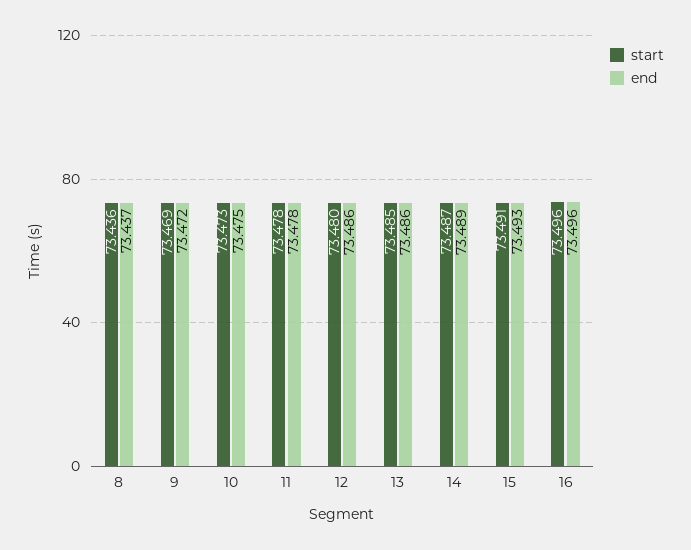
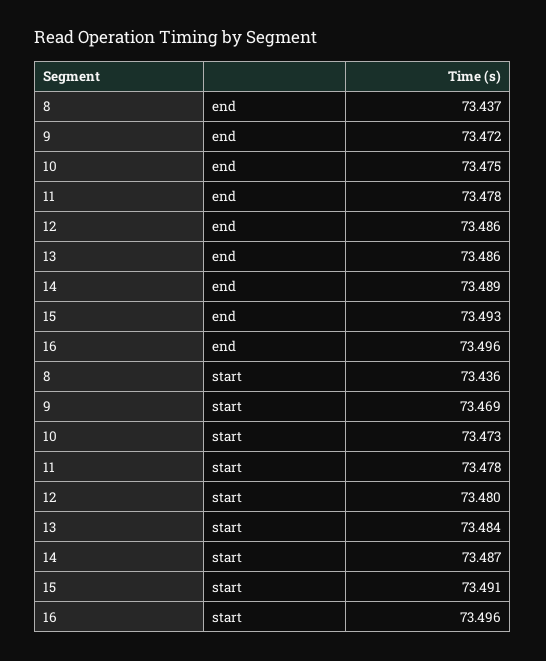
start, 13: 73.485 -> 73.484

